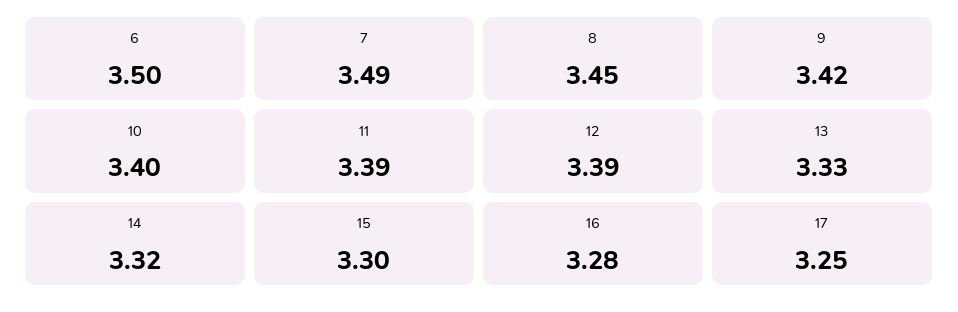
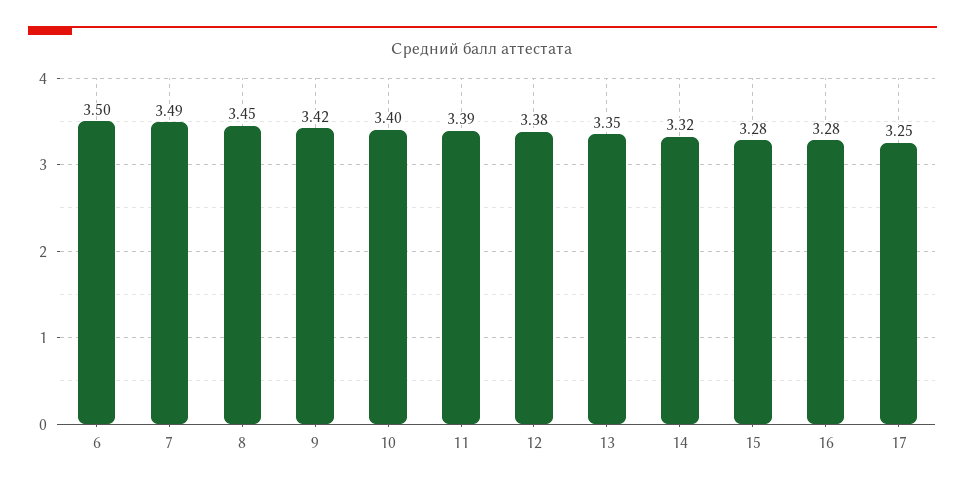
12: 3.39 -> 3.38
13: 3.33 -> 3.35
15: 3.3 -> 3.28

